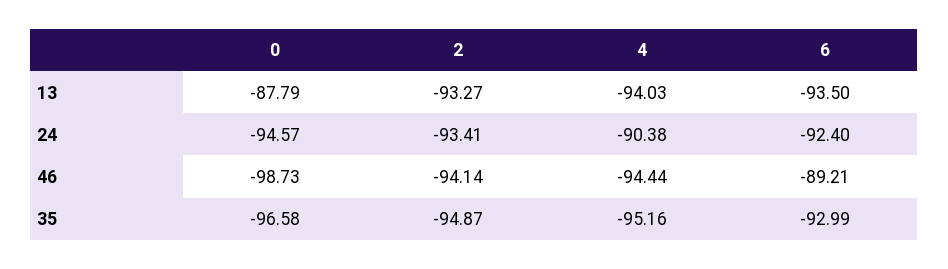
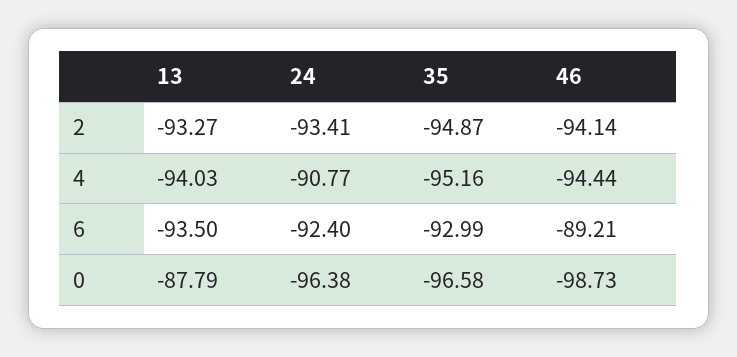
0, 24: -94.57 -> -96.38
4, 24: -90.38 -> -90.77

